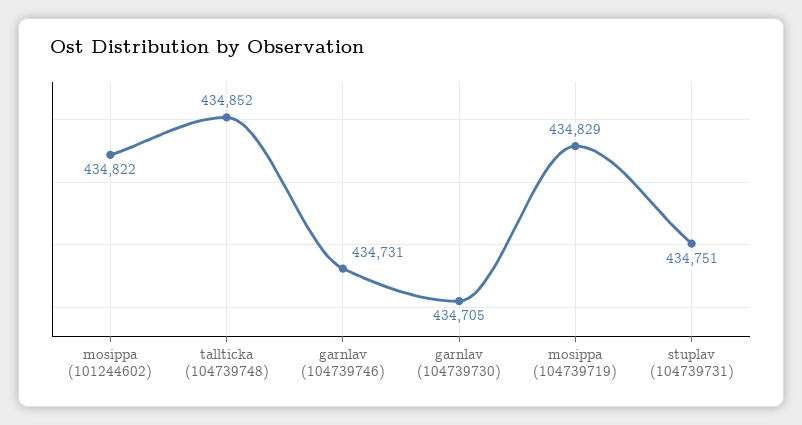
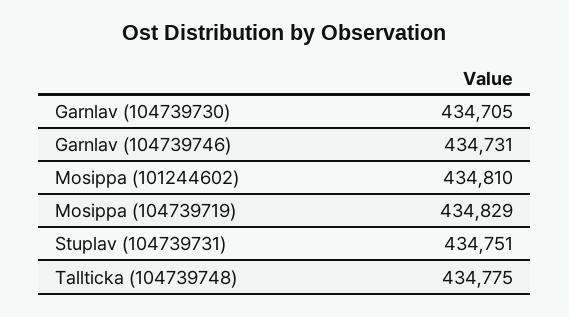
mosippa (101244602): 434822 -> 434810
tallticka (104739748): 434852 -> 434775

